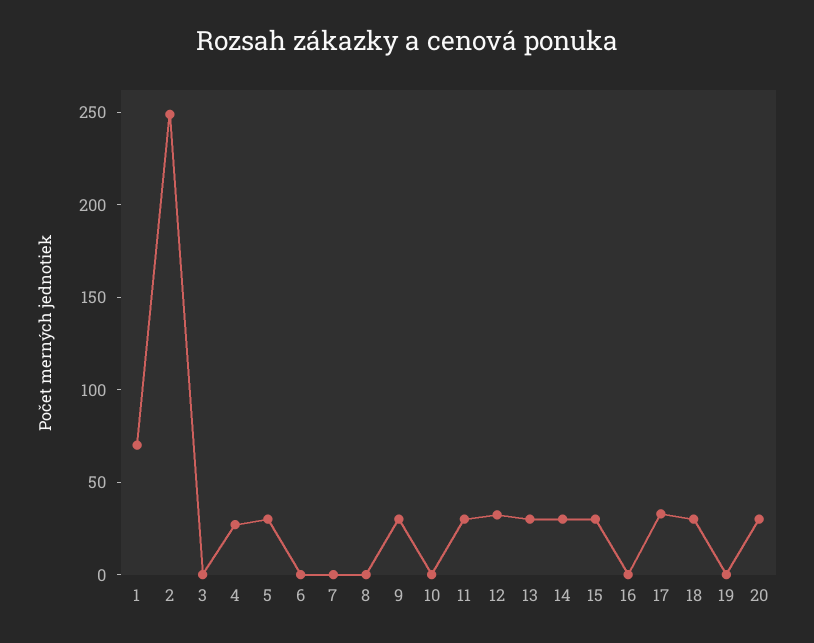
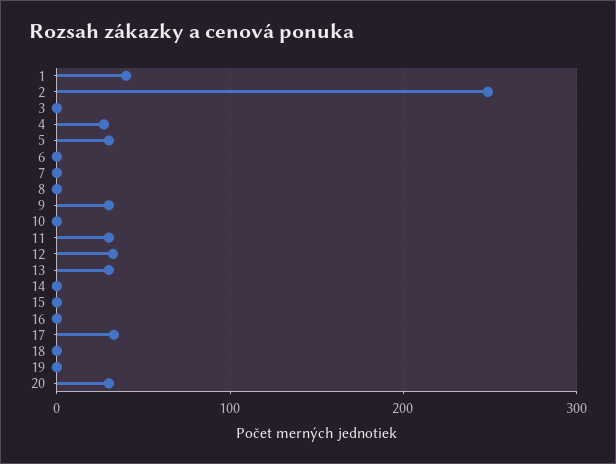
1: 70 -> 40
14: 30 -> 0
15: 30 -> 0
18: 30 -> 0

